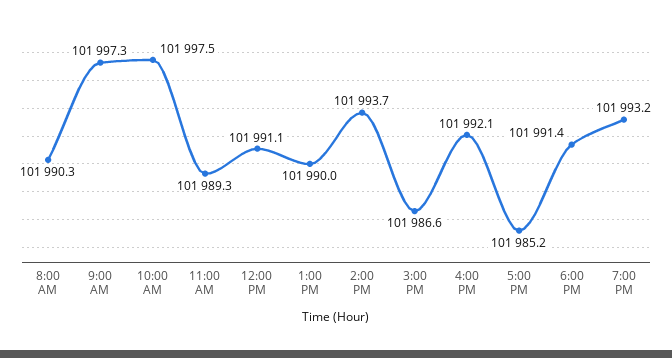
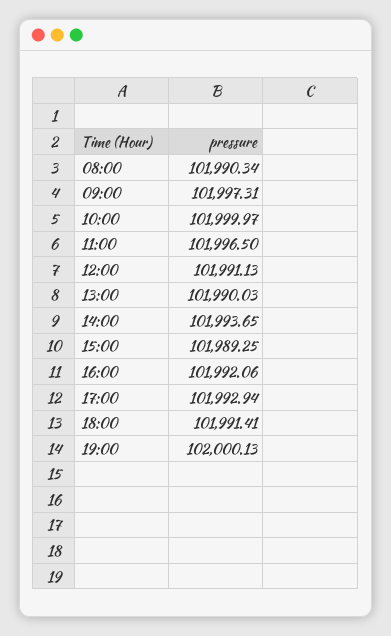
10:00 AM: 101997.5 -> 101999.97
11:00 AM: 101989.3 -> 101996.5
3:00 PM: 101986.6 -> 101989.25
5:00 PM: 101985.2 -> 101992.94
7:00 PM: 101993.2 -> 102000.13

